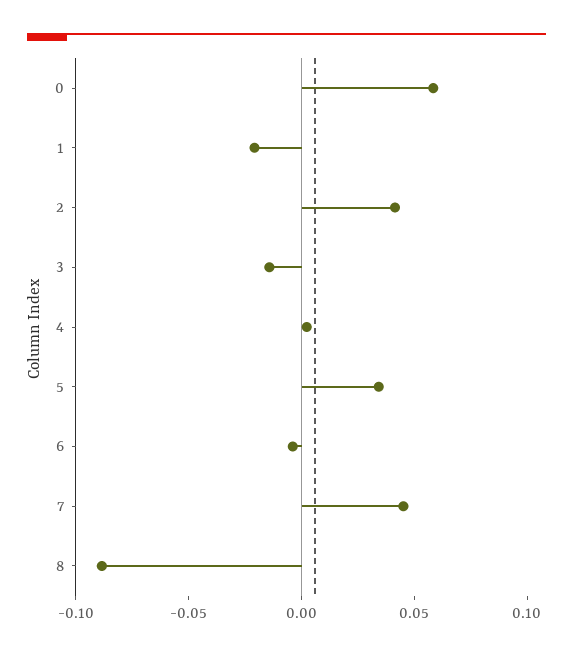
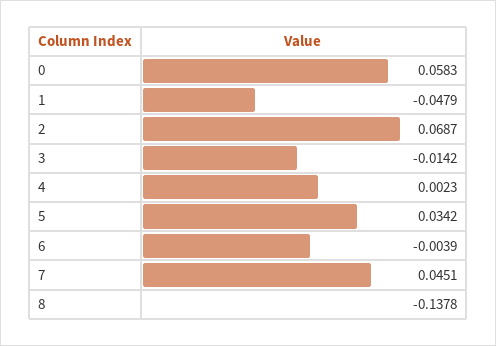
1: -0.02 -> -0.0479
2: 0.04 -> 0.0687
8: -0.09 -> -0.1378

